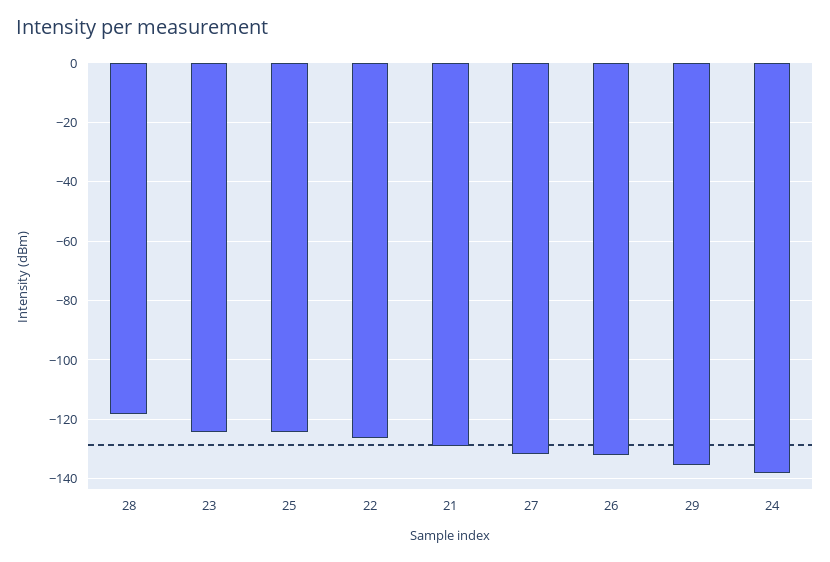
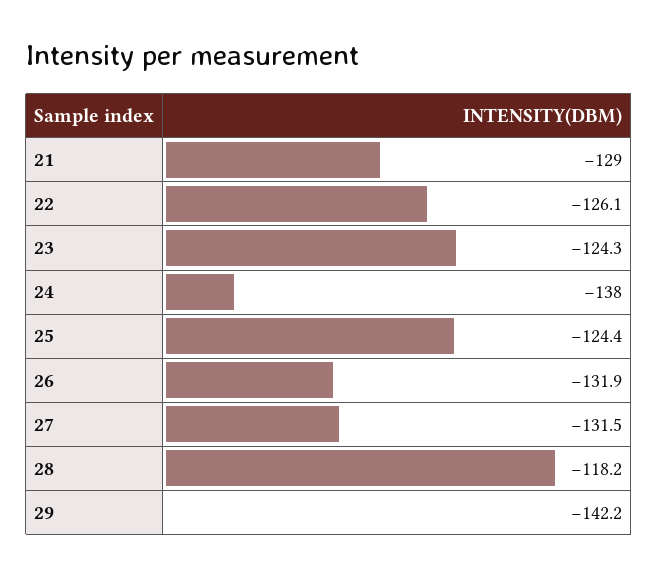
29: -135 -> -142.2

